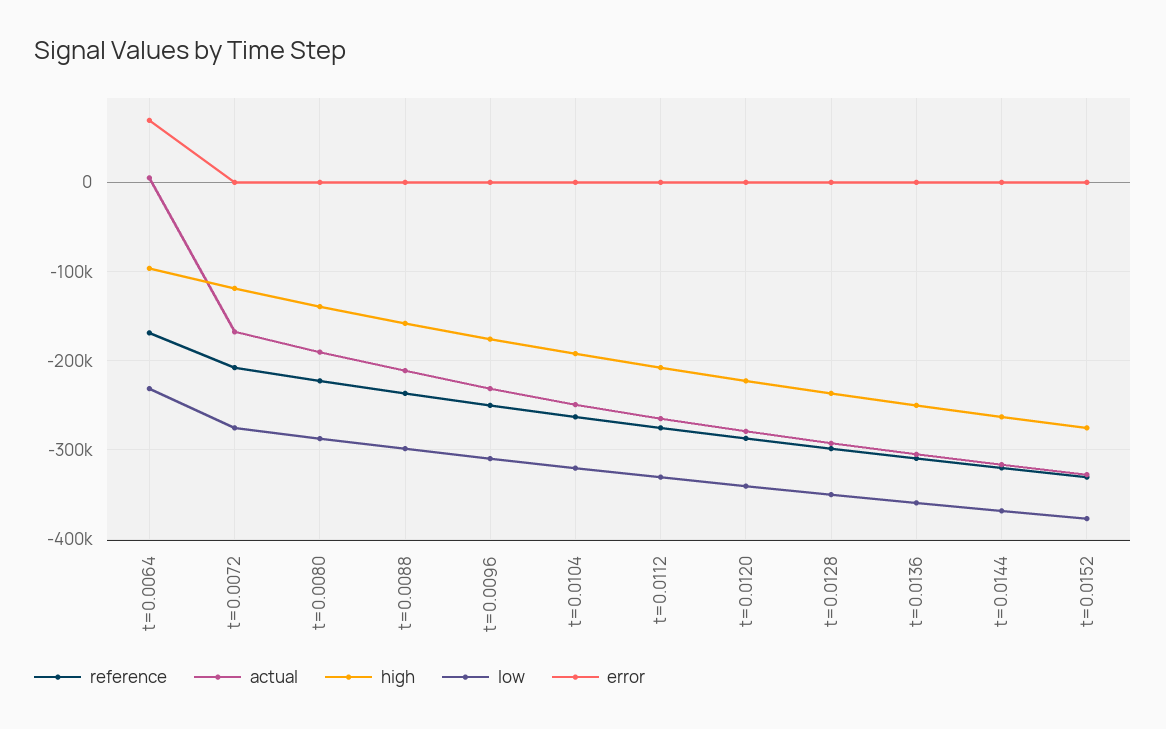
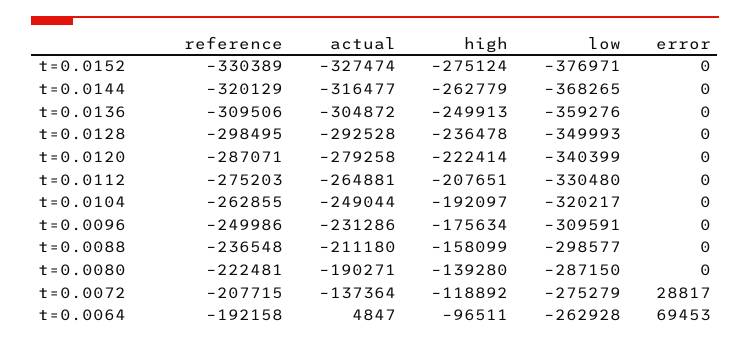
reference, t=0.0064: -170000 -> -192158
low, t=0.0064: -230000 -> -262928
actual, t=0.0072: -170000 -> -137364
error, t=0.0072: 0 -> 28817

